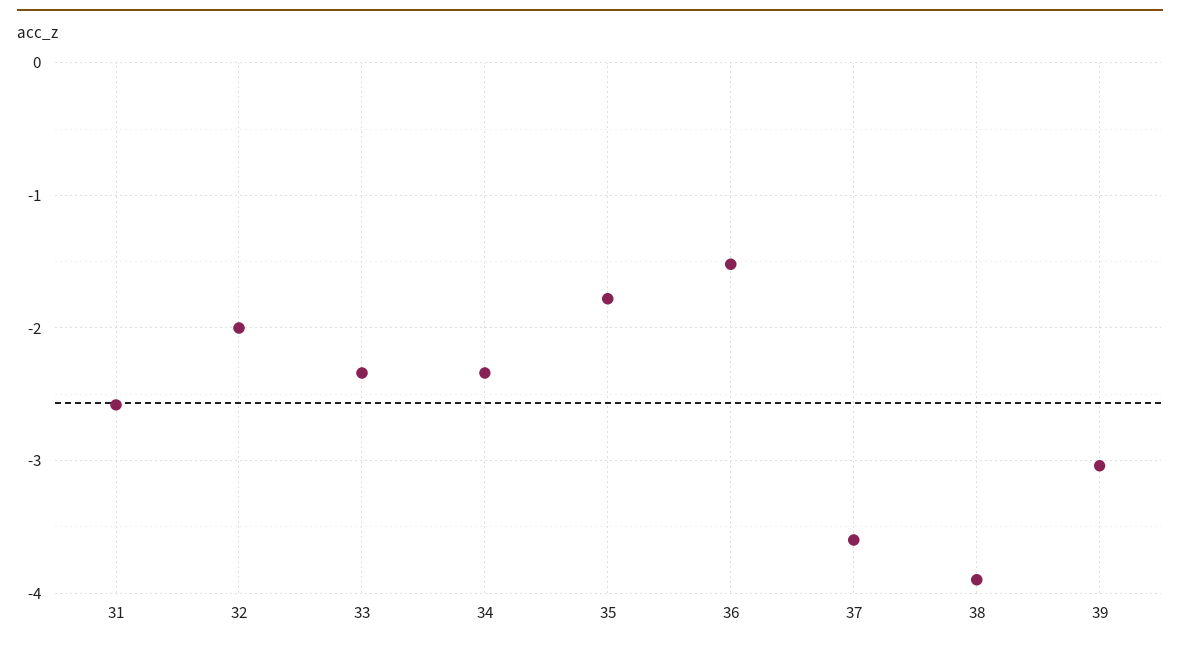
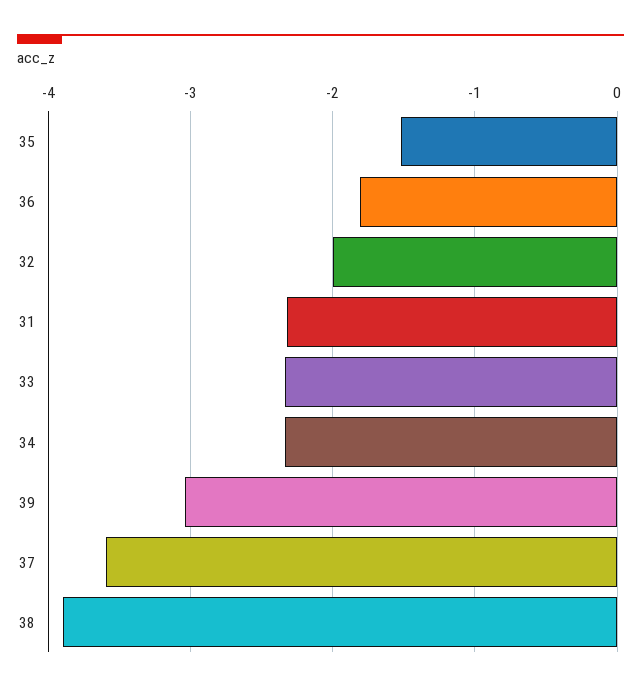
31: -2.6 -> -2.3
35: -1.8 -> -1.5
36: -1.5 -> -1.8

